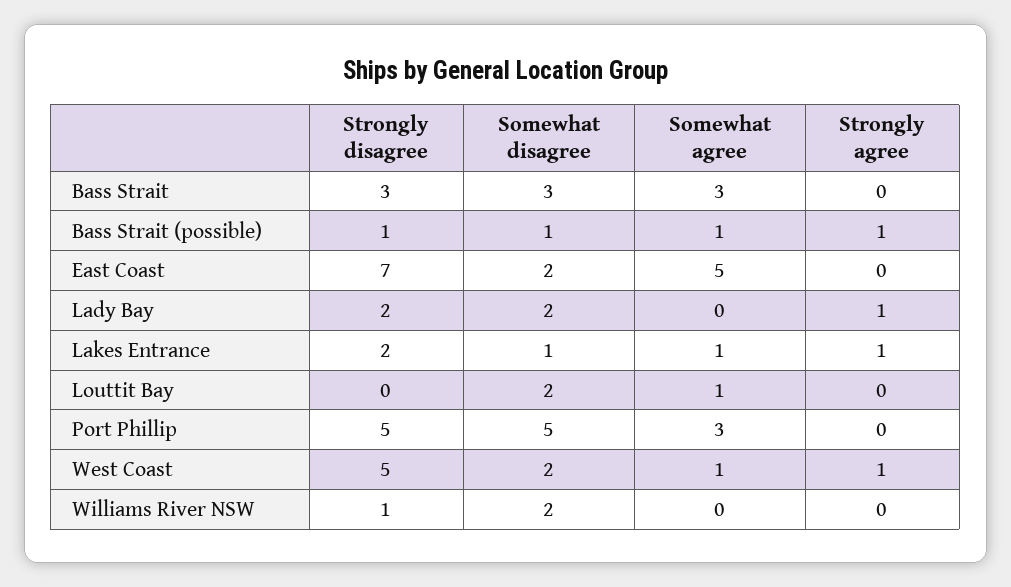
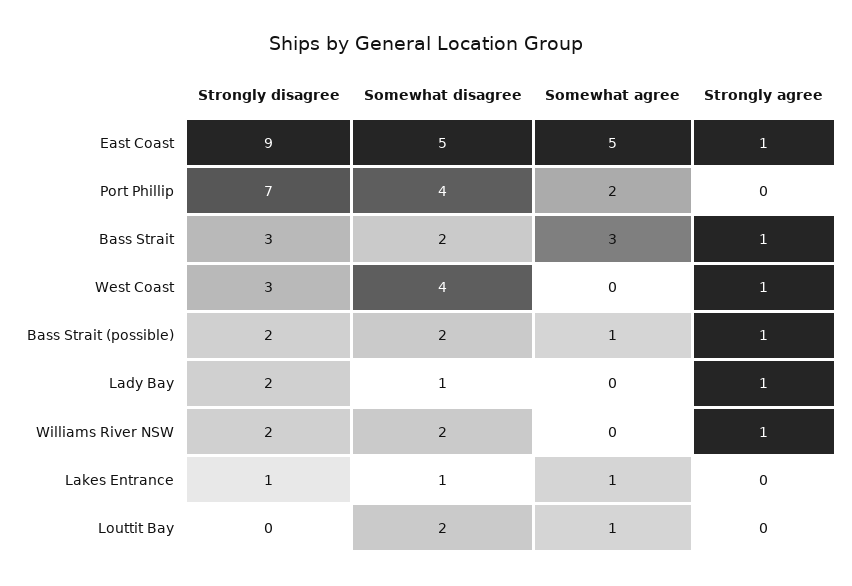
Somewhat disagree, Bass Strait: 3 -> 2
Strongly agree, Bass Strait: 0 -> 1
Strongly disagree, Bass Strait (possible): 1 -> 2
Somewhat disagree, Bass Strait (possible): 1 -> 2
Strongly disagree, East Coast: 7 -> 9
Somewhat disagree, East Coast: 2 -> 5
Strongly agree, East Coast: 0 -> 1
Somewhat disagree, Lady Bay: 2 -> 1
Strongly disagree, Lakes Entrance: 2 -> 1
Strongly agree, Lakes Entrance: 1 -> 0
Strongly disagree, Port Phillip: 5 -> 7
Somewhat disagree, Port Phillip: 5 -> 4
Somewhat agree, Port Phillip: 3 -> 2
Strongly disagree, West Coast: 5 -> 3
Somewhat disagree, West Coast: 2 -> 4
Somewhat agree, West Coast: 1 -> 0
Strongly disagree, Williams River NSW: 1 -> 2
Strongly agree, Williams River NSW: 0 -> 1

